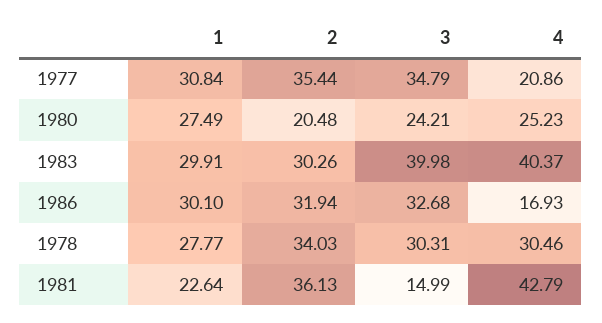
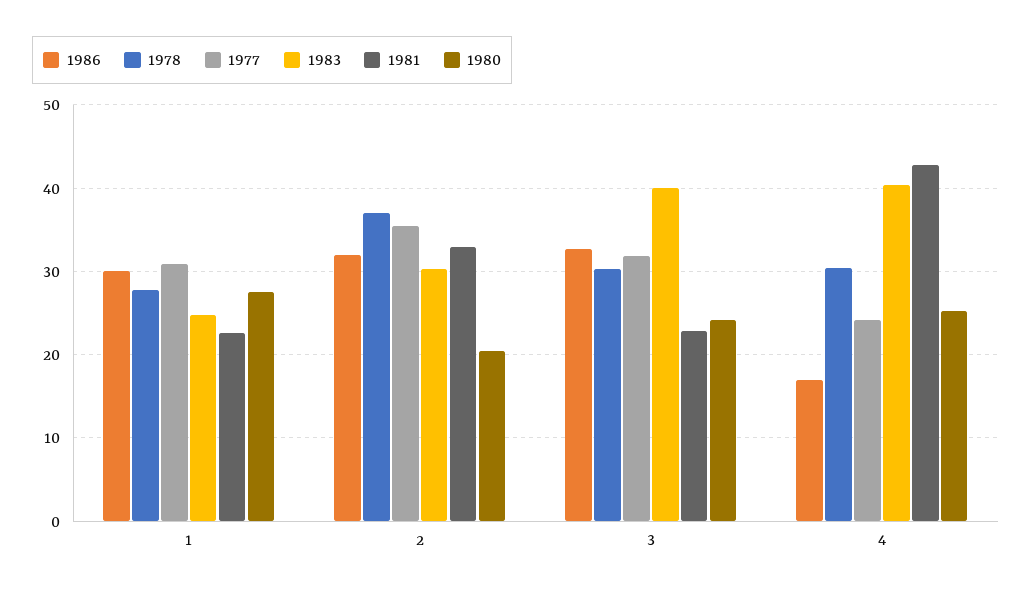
1977, 3: 34.79 -> 32
1977, 4: 20.86 -> 24
1983, 1: 29.91 -> 25
1978, 2: 34.03 -> 37
1981, 2: 36.13 -> 33
1981, 3: 14.99 -> 23

